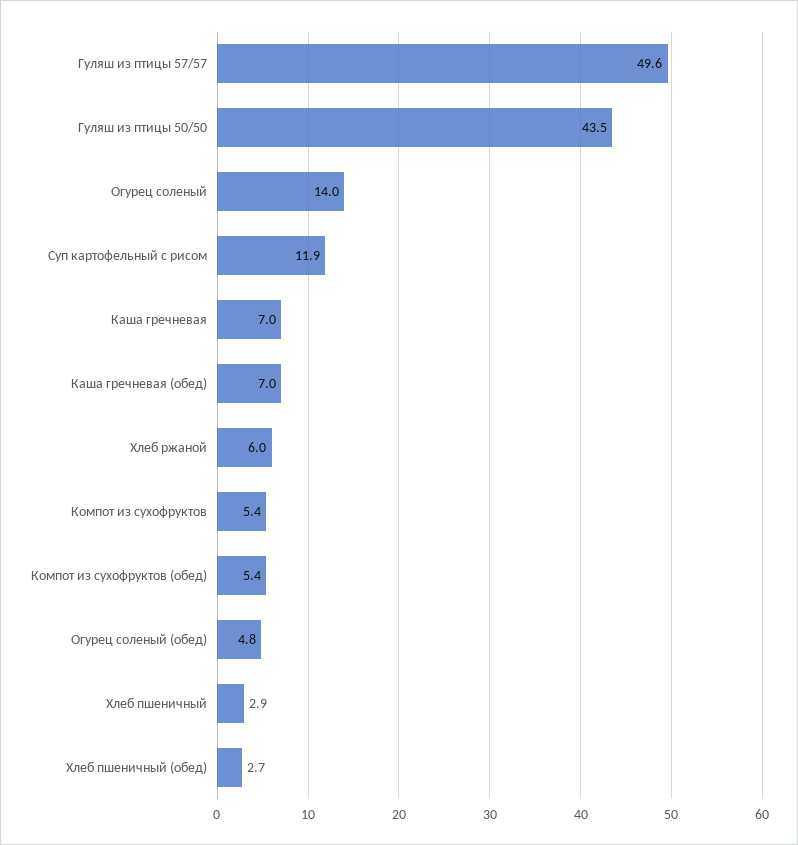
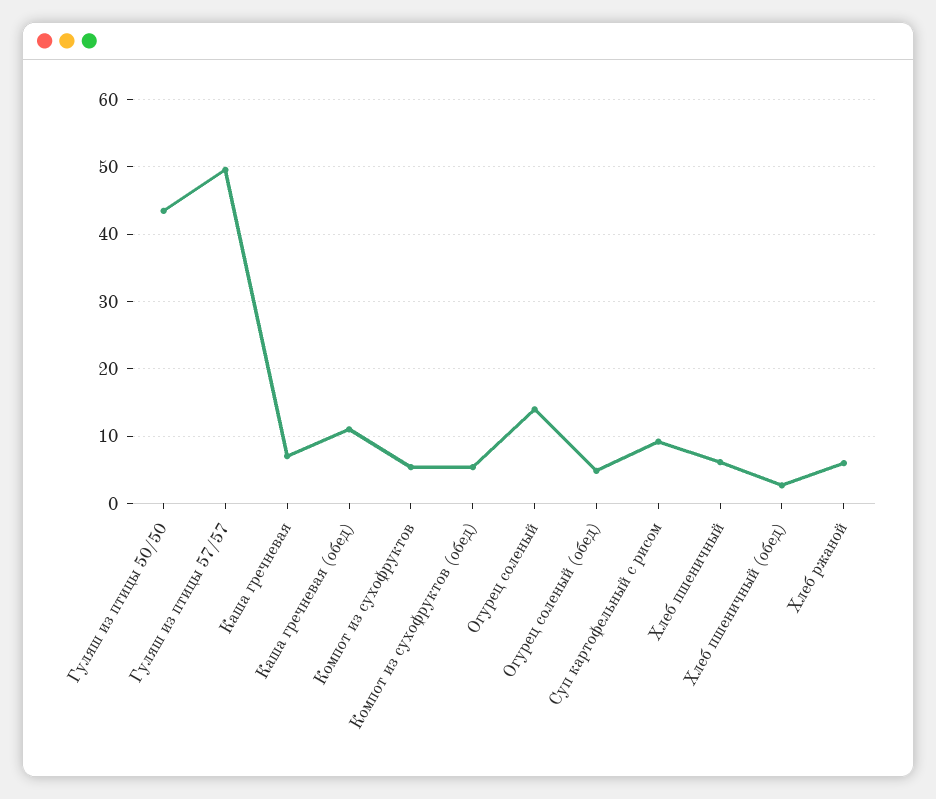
Суп картофельный с рисом: 11.9 -> 9
Каша гречневая (обед): 7 -> 11
Хлеб пшеничный: 2.9 -> 6

